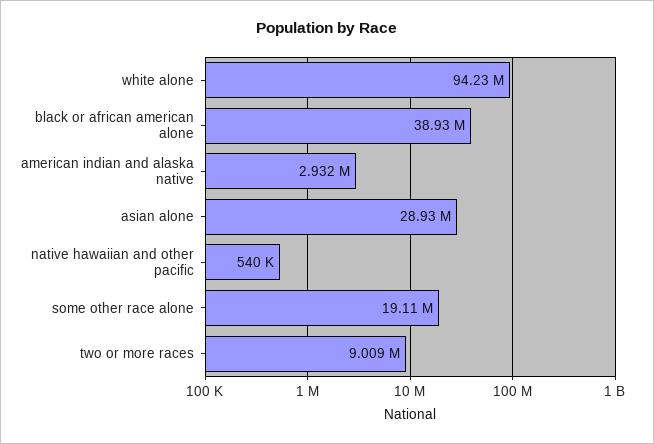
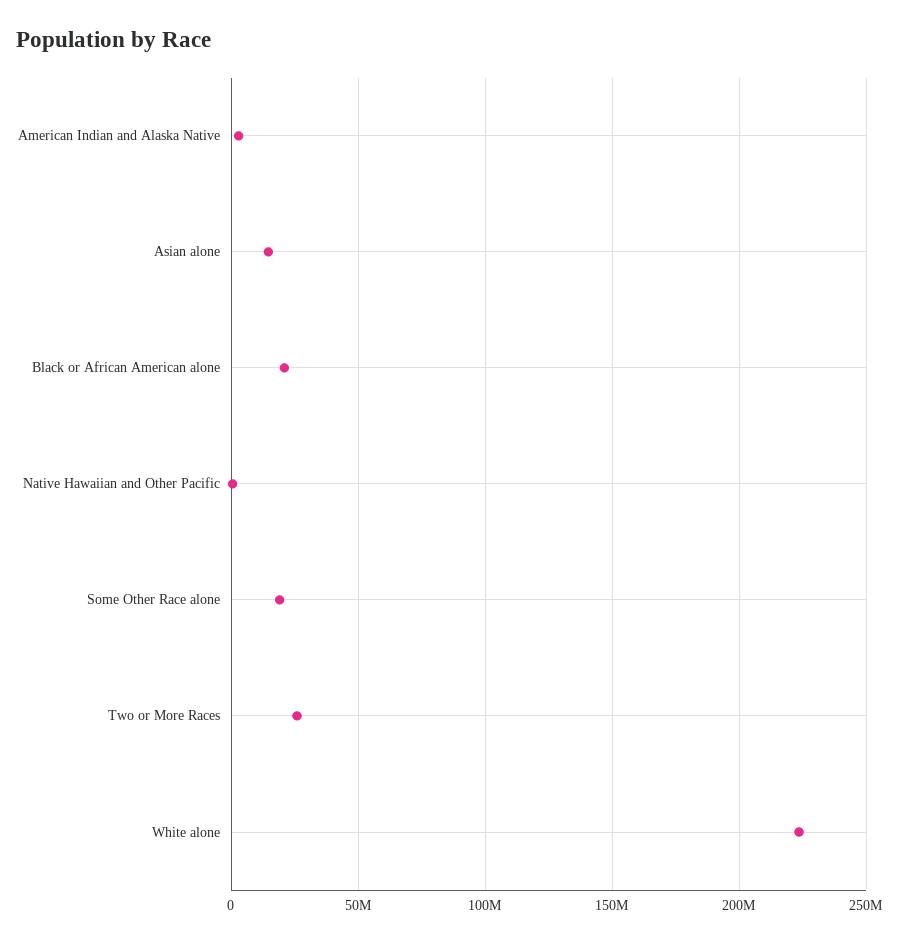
white alone: 94230000 -> 225000000
black or african american alone: 38930000 -> 20000000
asian alone: 28930000 -> 15000000
two or more races: 9009000 -> 25000000

